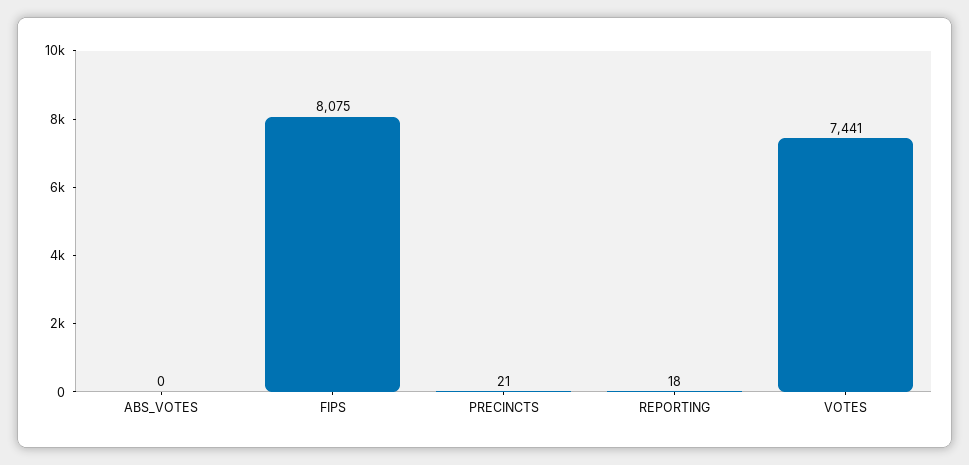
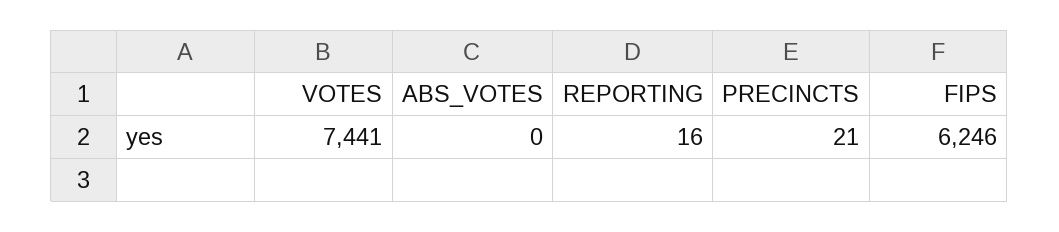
FIPS: 8075 -> 6246
REPORTING: 18 -> 16

